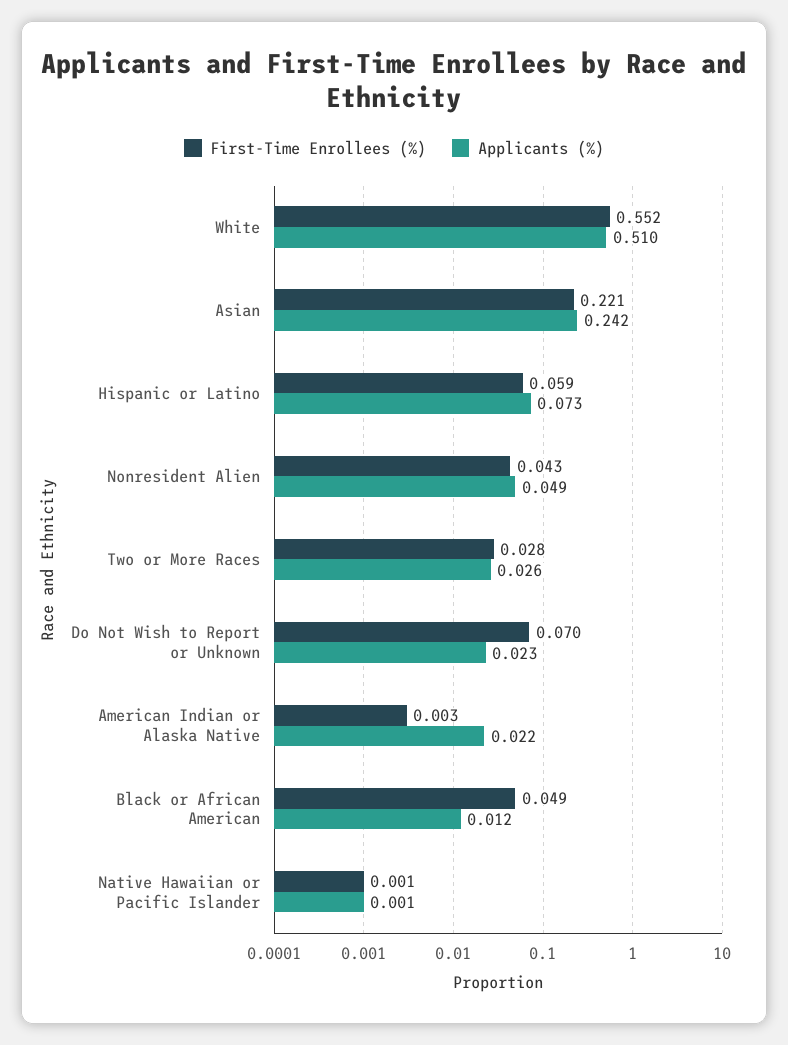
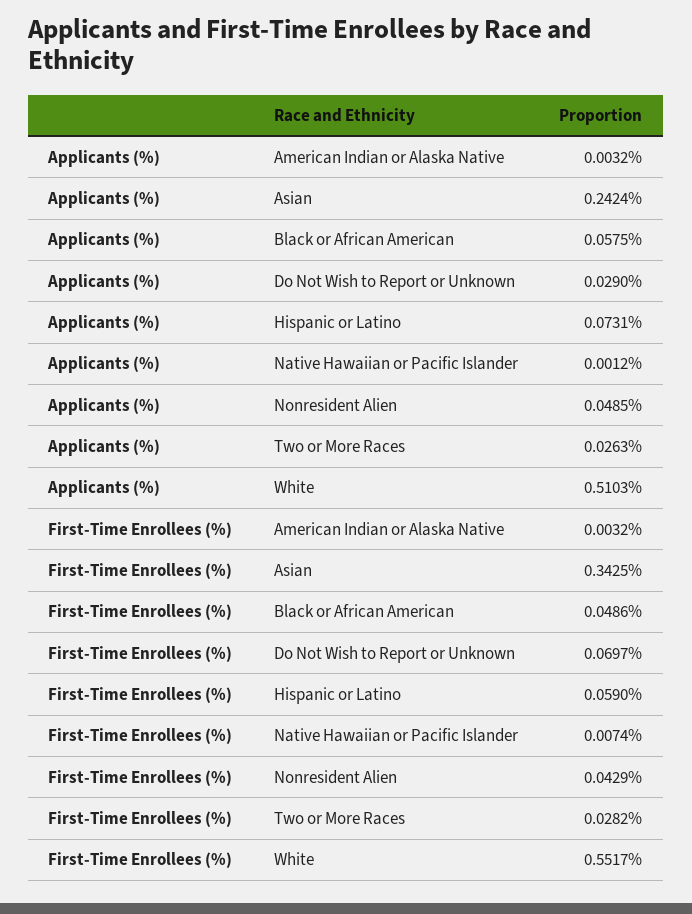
First-Time Enrollees (%), Asian: 0.221 -> 0.3425
Applicants (%), Do Not Wish to Report or Unknown: 0.023 -> 0.029
Applicants (%), American Indian or Alaska Native: 0.022 -> 0.0032
Applicants (%), Black or African American: 0.012 -> 0.0575
First-Time Enrollees (%), Native Hawaiian or Pacific Islander: 0.001 -> 0.0074

